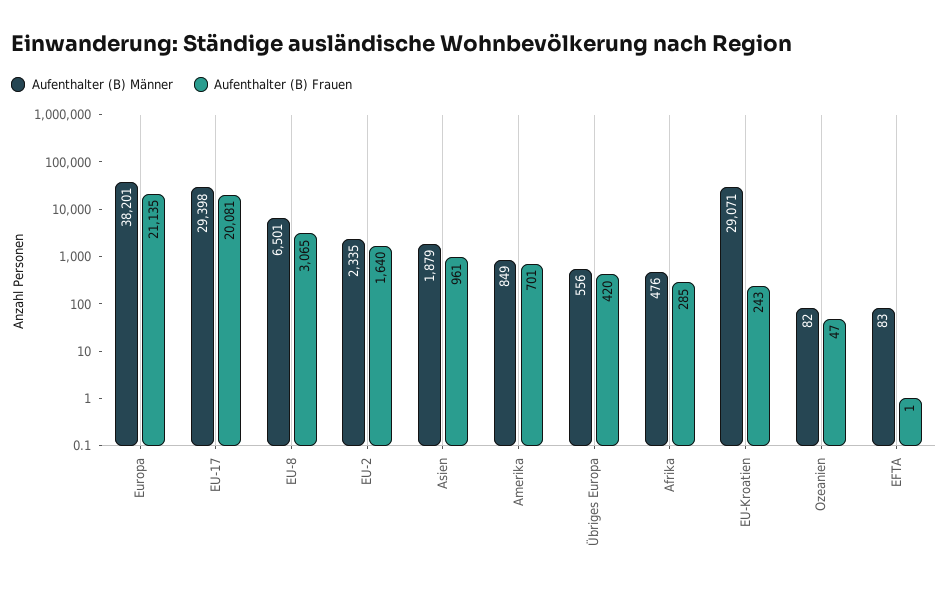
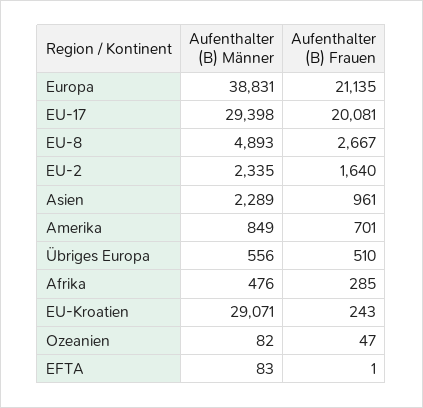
Aufenthalter (B) Männer, Europa: 38201 -> 38831
Aufenthalter (B) Männer, EU-8: 6501 -> 4893
Aufenthalter (B) Frauen, EU-8: 3065 -> 2667
Aufenthalter (B) Männer, Asien: 1879 -> 2289
Aufenthalter (B) Frauen, Übriges Europa: 420 -> 510

